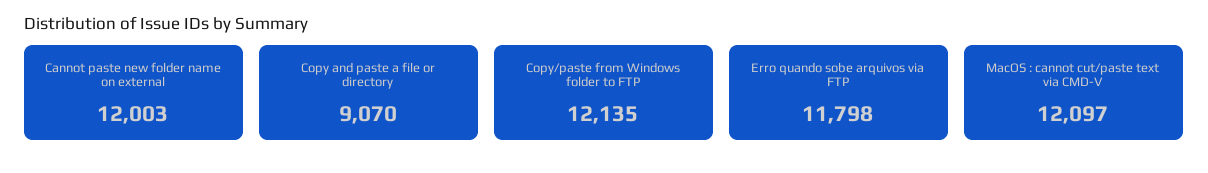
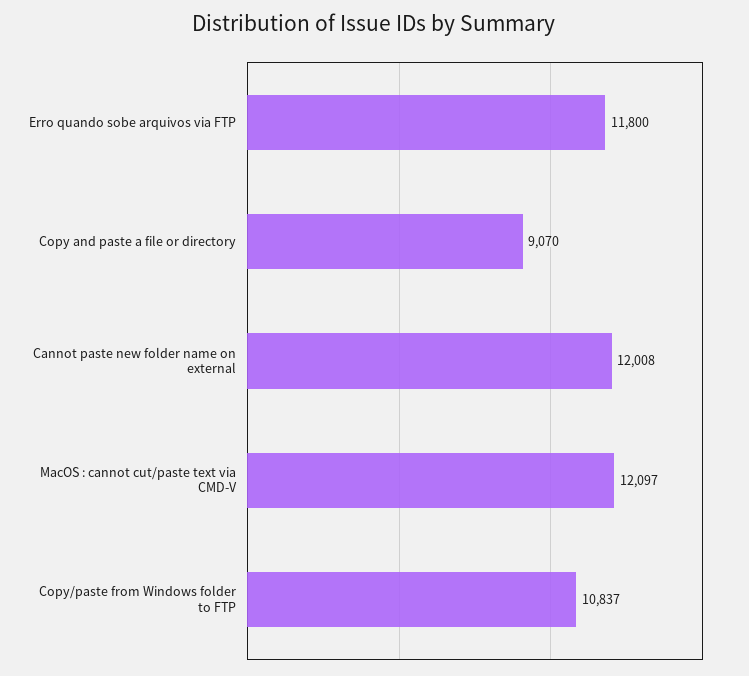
Cannot paste new folder name on external: 12003 -> 12008
Copy/paste from Windows folder to FTP: 12135 -> 10837
Erro quando sobe arquivos via FTP: 11798 -> 11800

